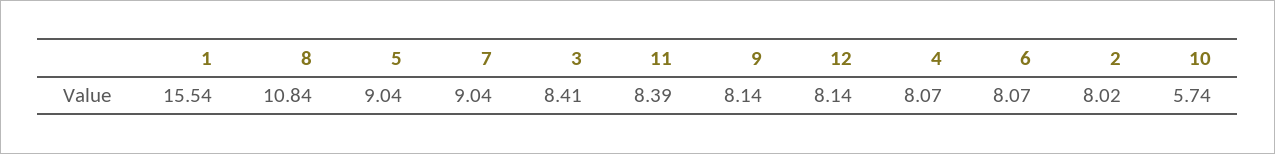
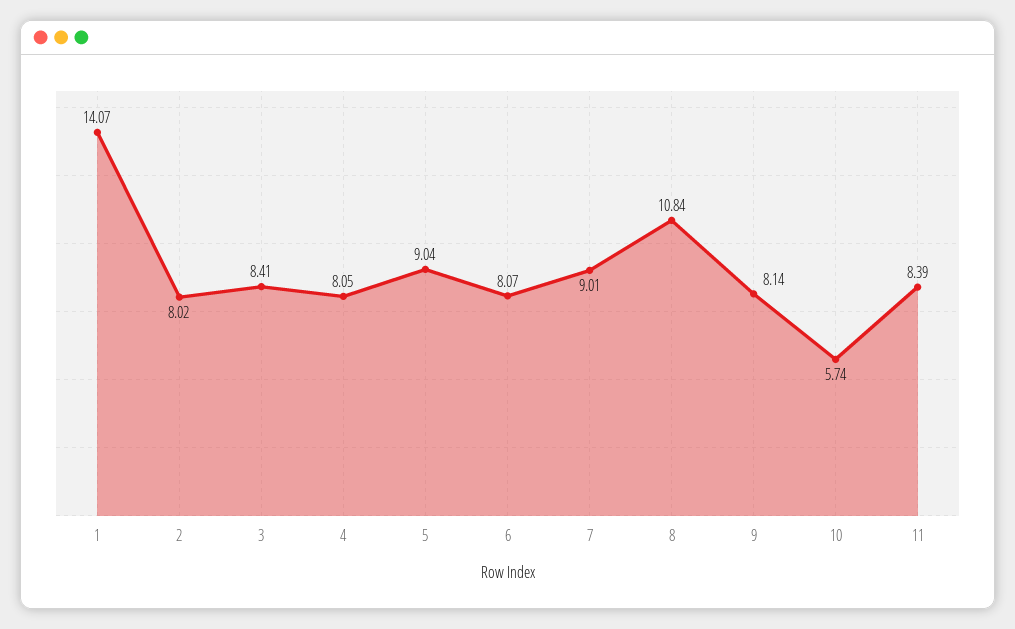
1: 15.54 -> 14.07
7: 9.04 -> 9.01
12: 8.14 -> none
4: 8.07 -> 8.05

